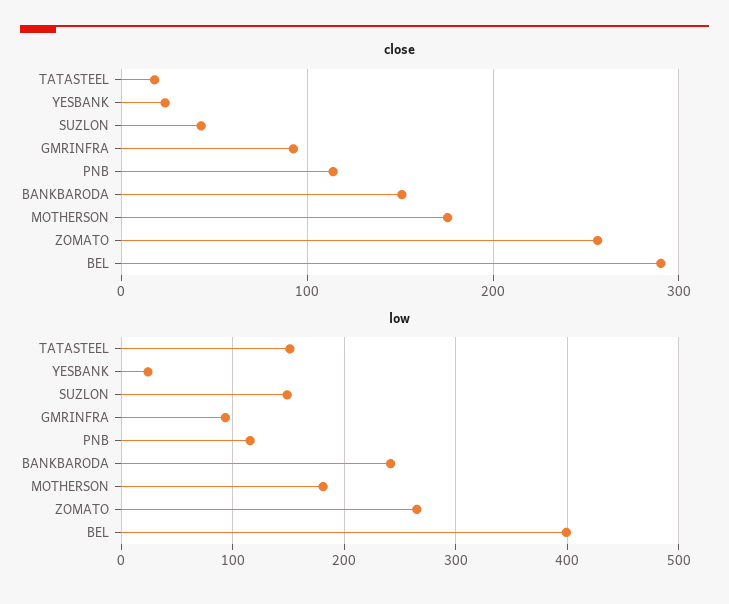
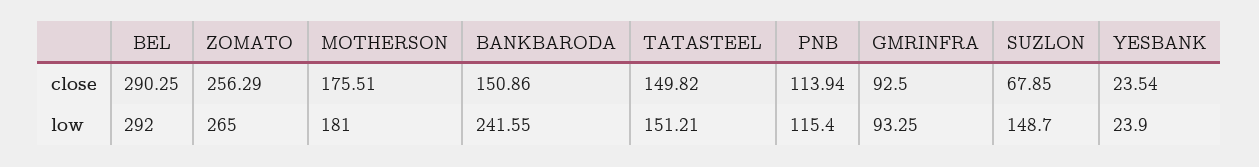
close, TATASTEEL: 20 -> 149.82
close, SUZLON: 40 -> 67.85
low, BEL: 400 -> 292

